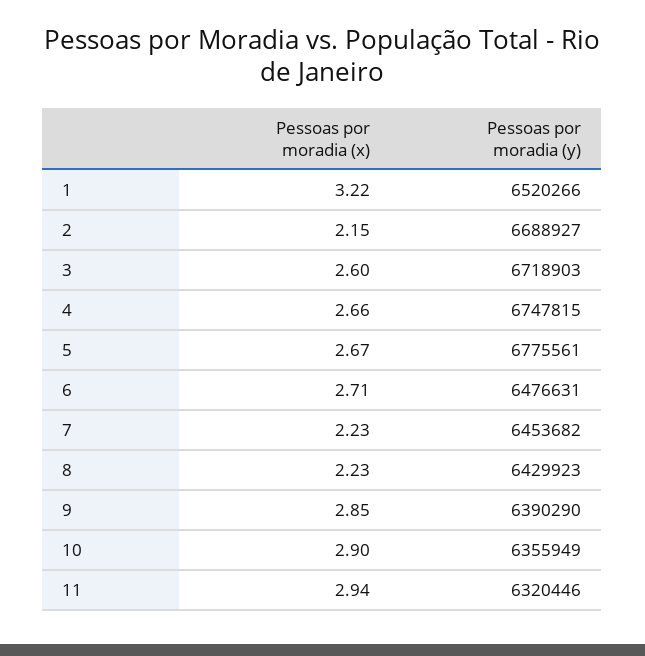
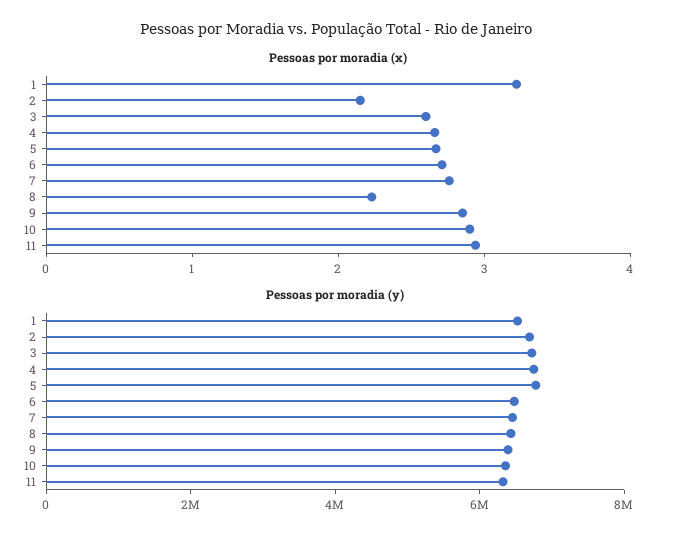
Pessoas por moradia (x), 7: 2.23 -> 2.8

